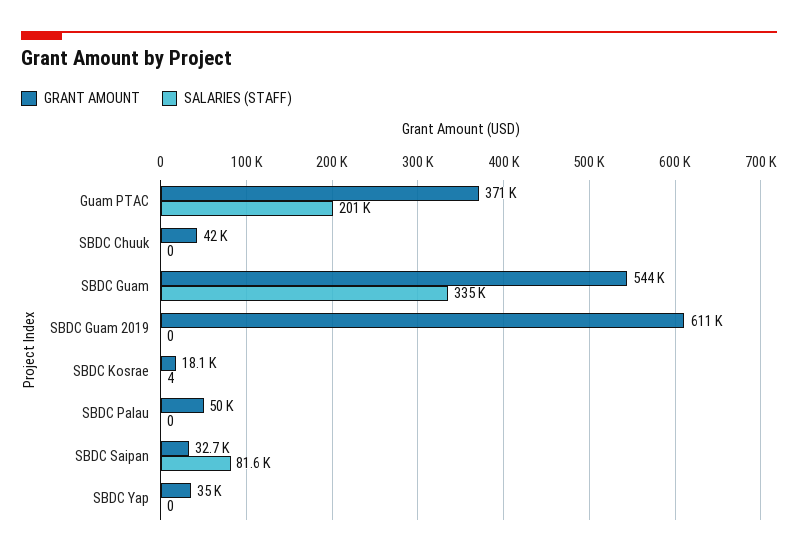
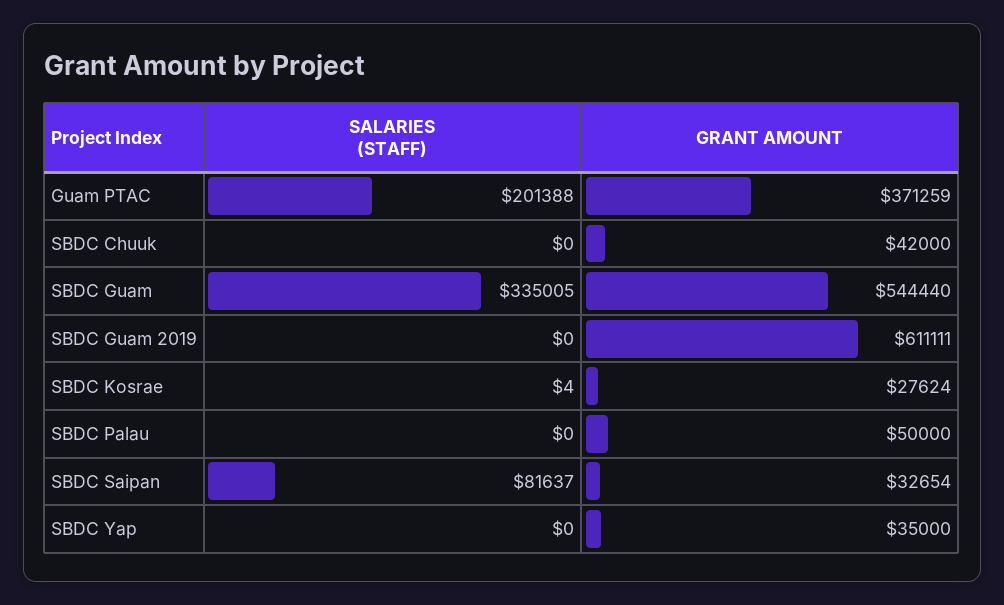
GRANT AMOUNT, SBDC Kosrae: 18100 -> 27624

